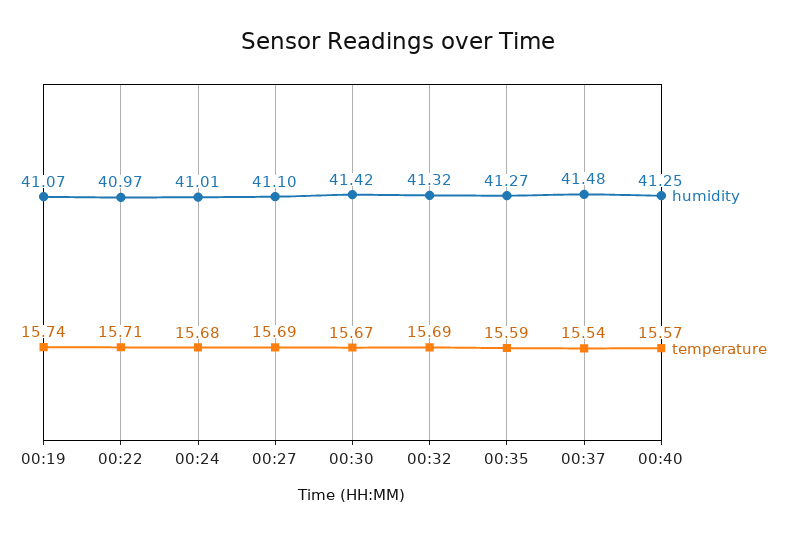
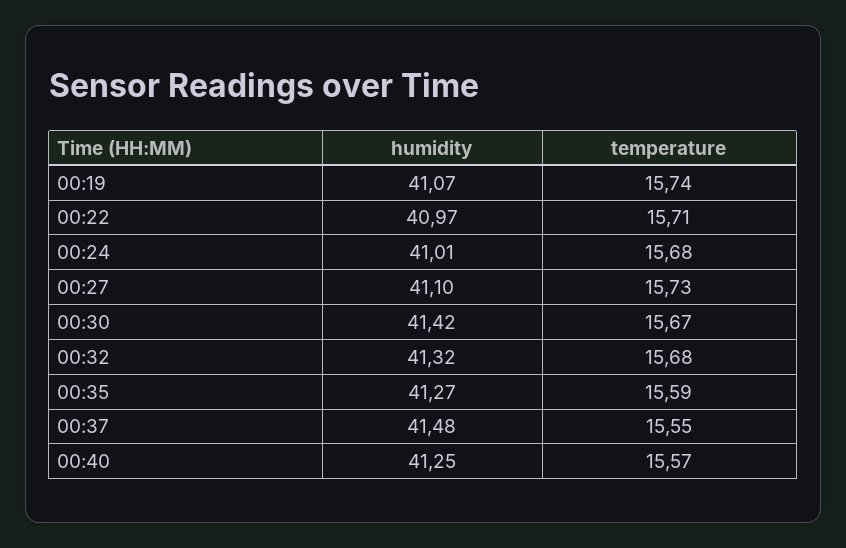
temperature, 00:27: 15.69 -> 15.73
temperature, 00:32: 15.69 -> 15.68
temperature, 00:37: 15.54 -> 15.55

